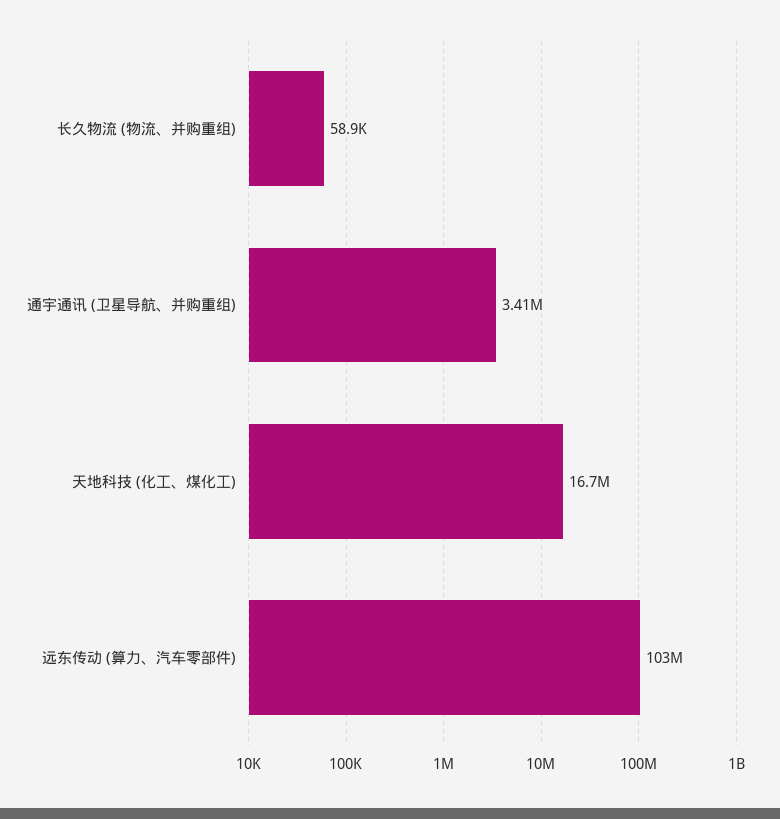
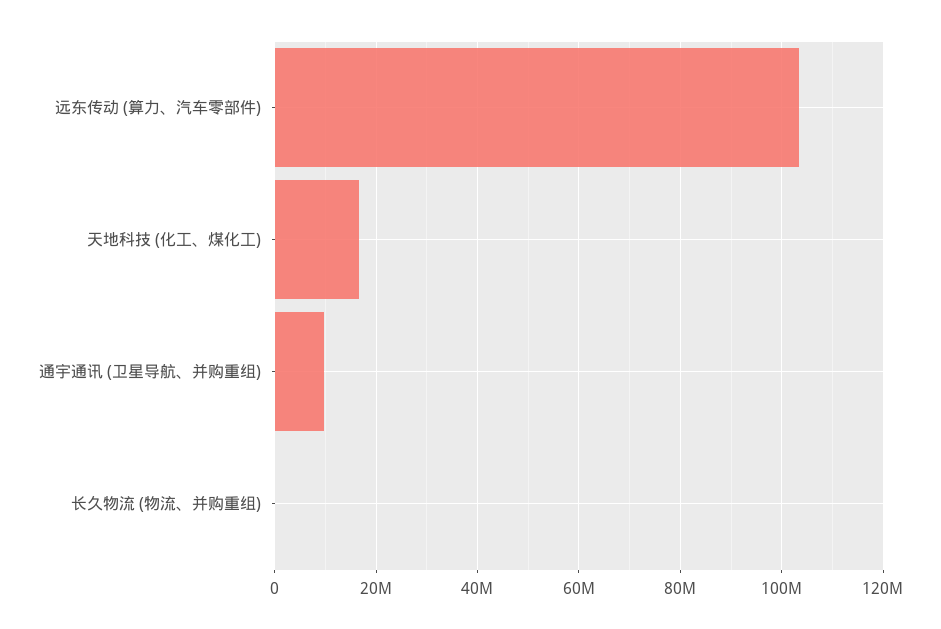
通宇通讯 (卫星导航、并购重组): 3410000 -> 10000000

